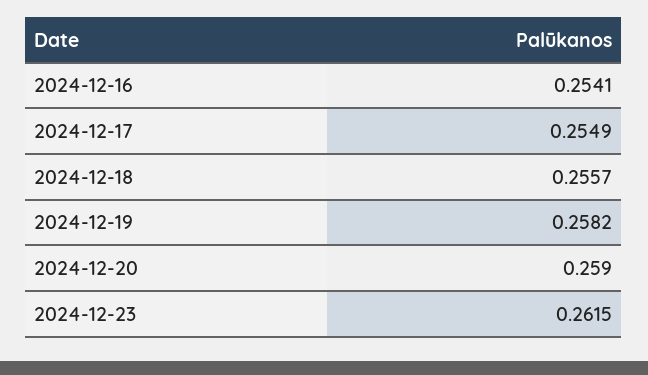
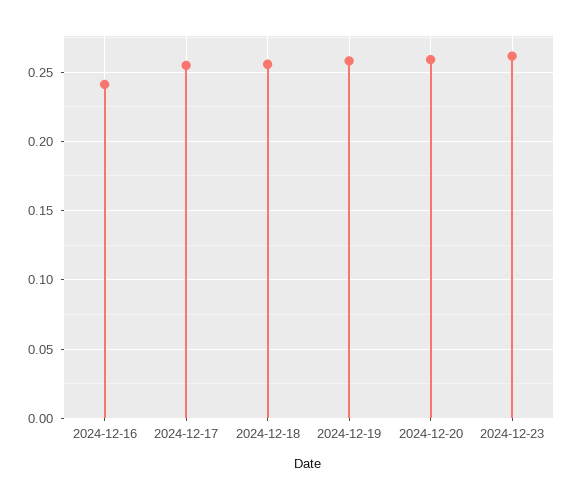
2024-12-16: 0.2541 -> 0.24

